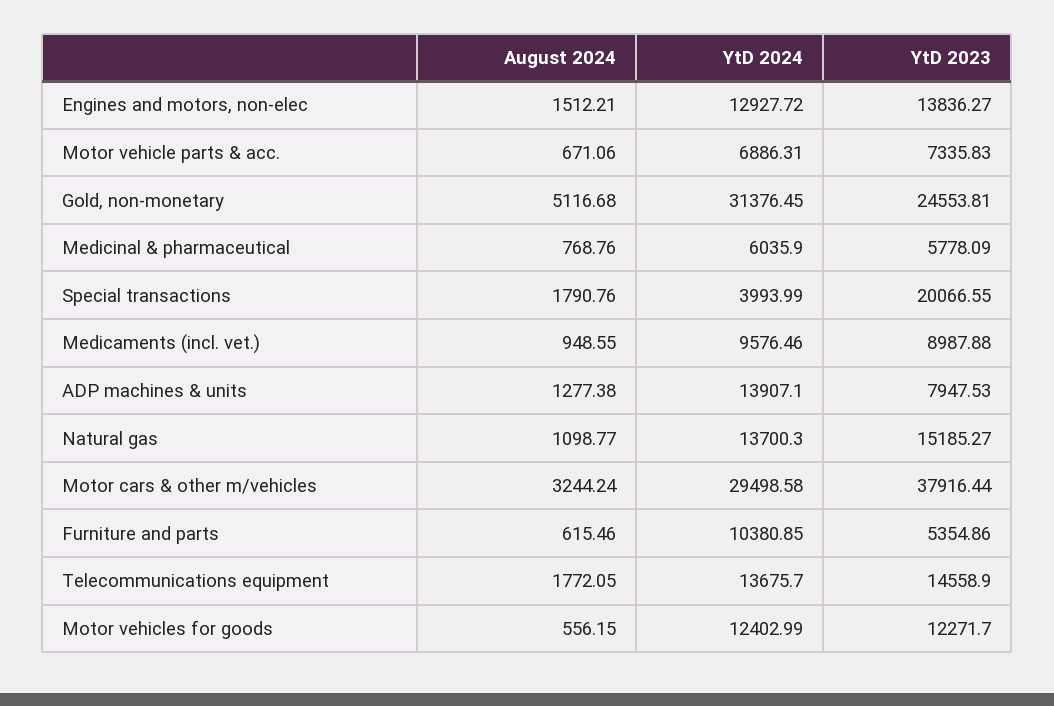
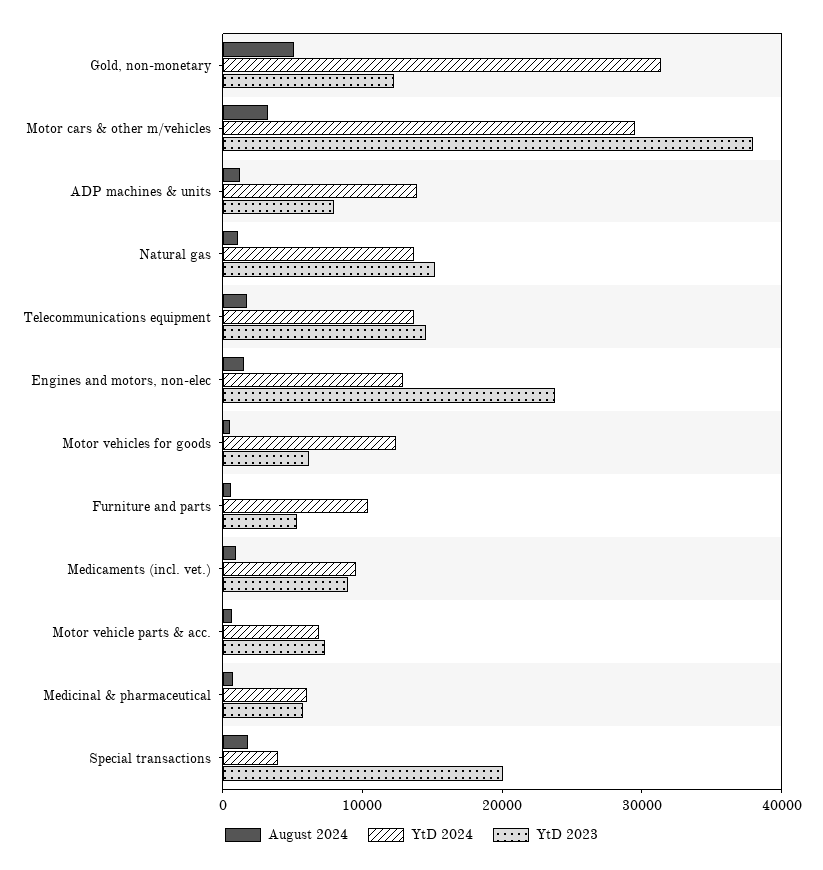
YtD 2023, Engines and motors, non-elec: 13836.27 -> 24000
YtD 2023, Gold, non-monetary: 24553.81 -> 12000
YtD 2023, Motor vehicles for goods: 12271.7 -> 6000

